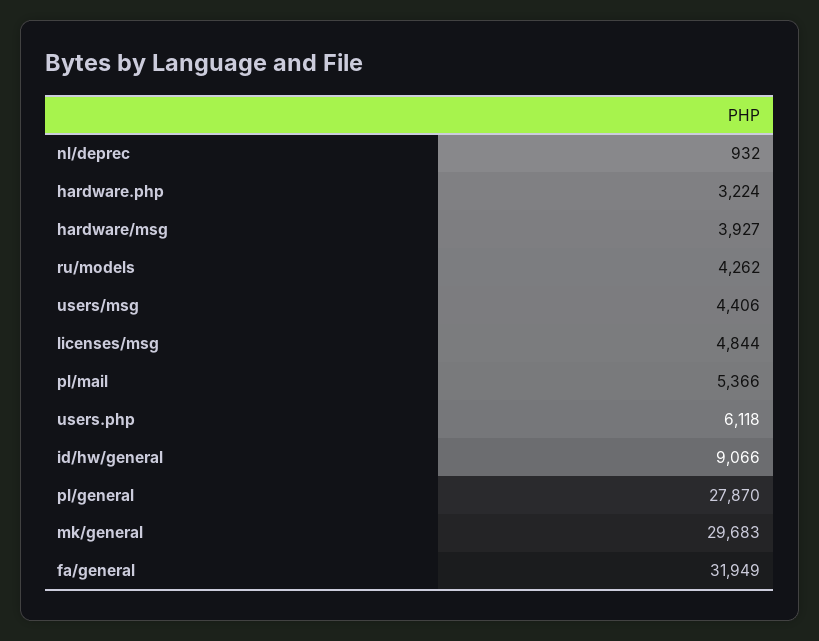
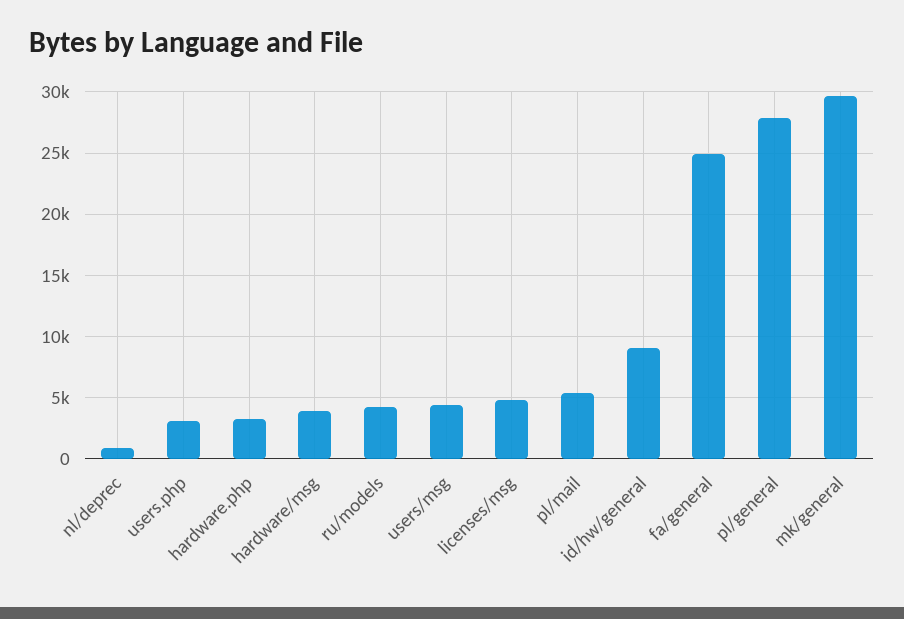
users.php: 6118 -> 3000
fa/general: 31949 -> 25000

